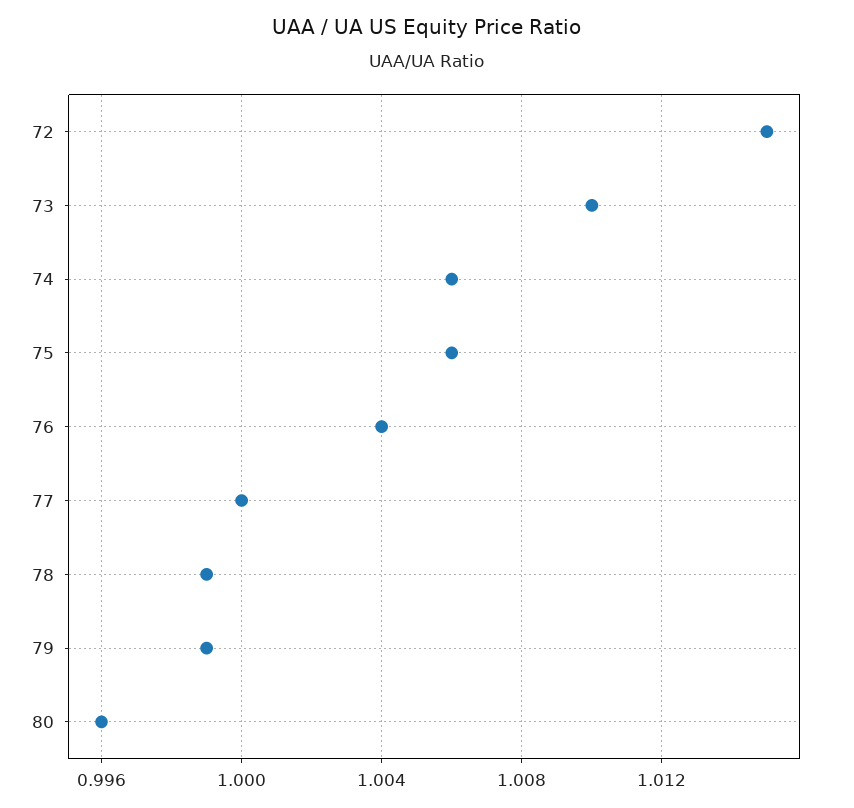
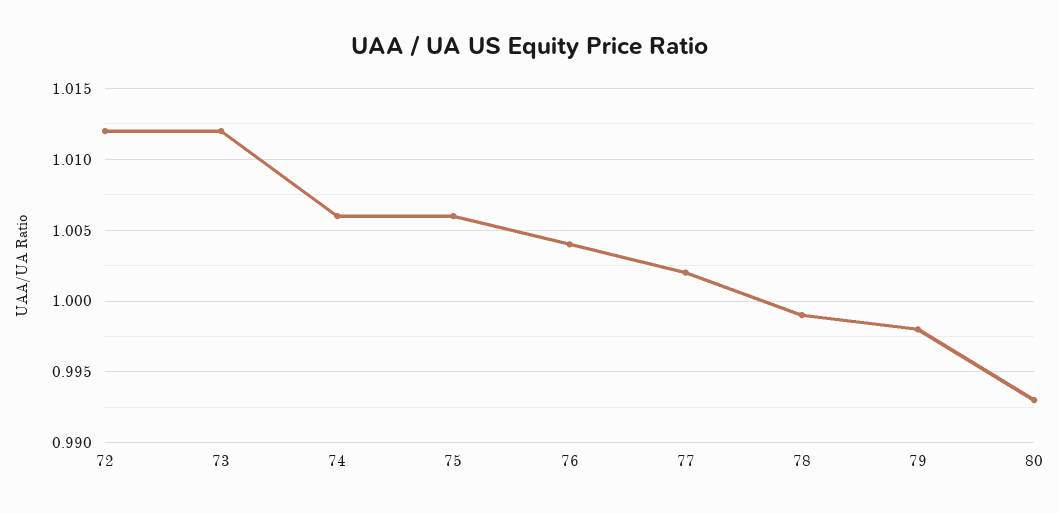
72: 1.015 -> 1.012
73: 1.01 -> 1.012
77: 1 -> 1.002
79: 0.999 -> 0.998
80: 0.996 -> 0.993

